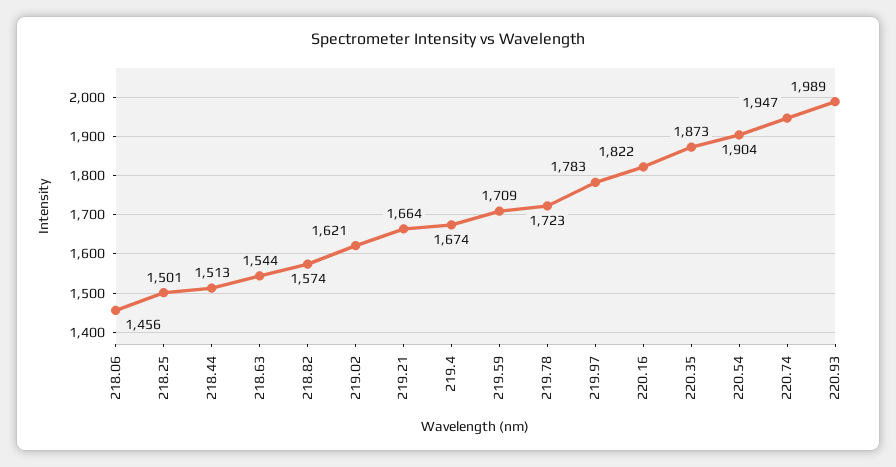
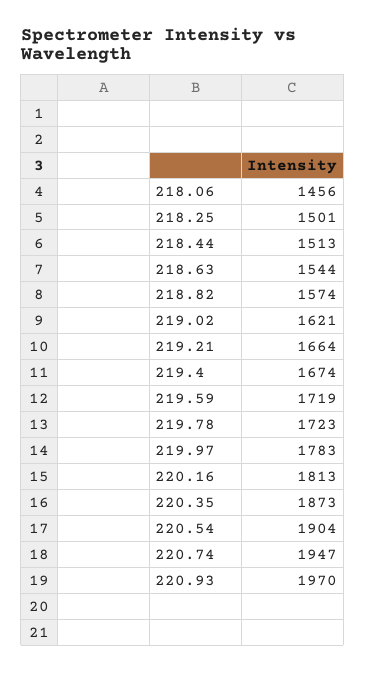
219.59: 1709 -> 1719
220.16: 1822 -> 1813
220.93: 1989 -> 1970

